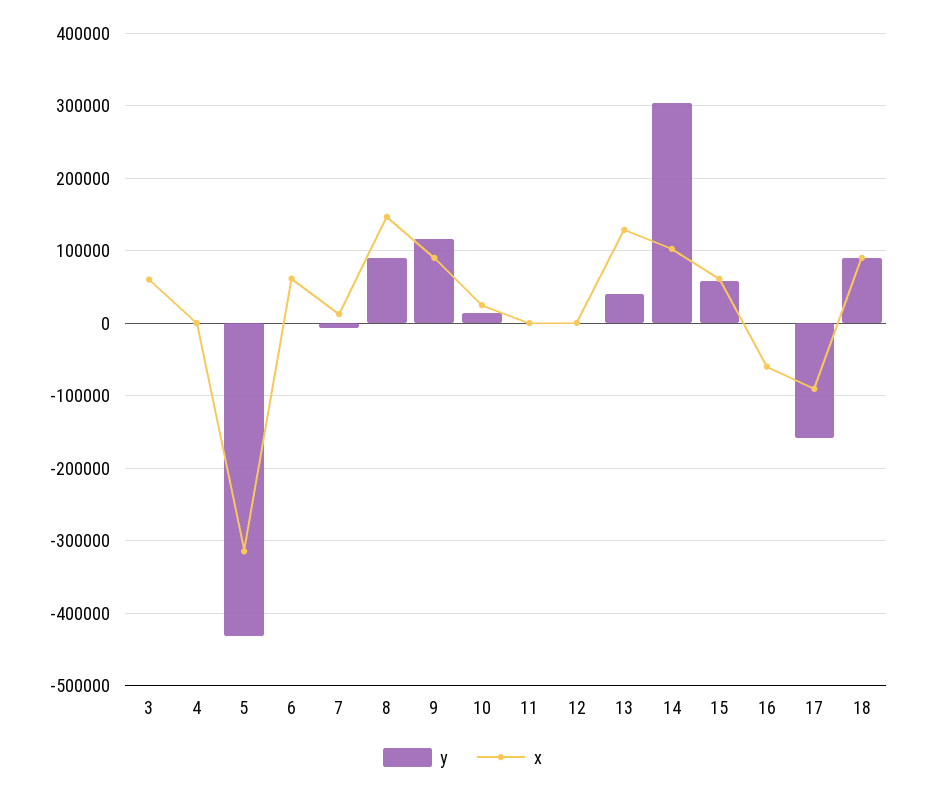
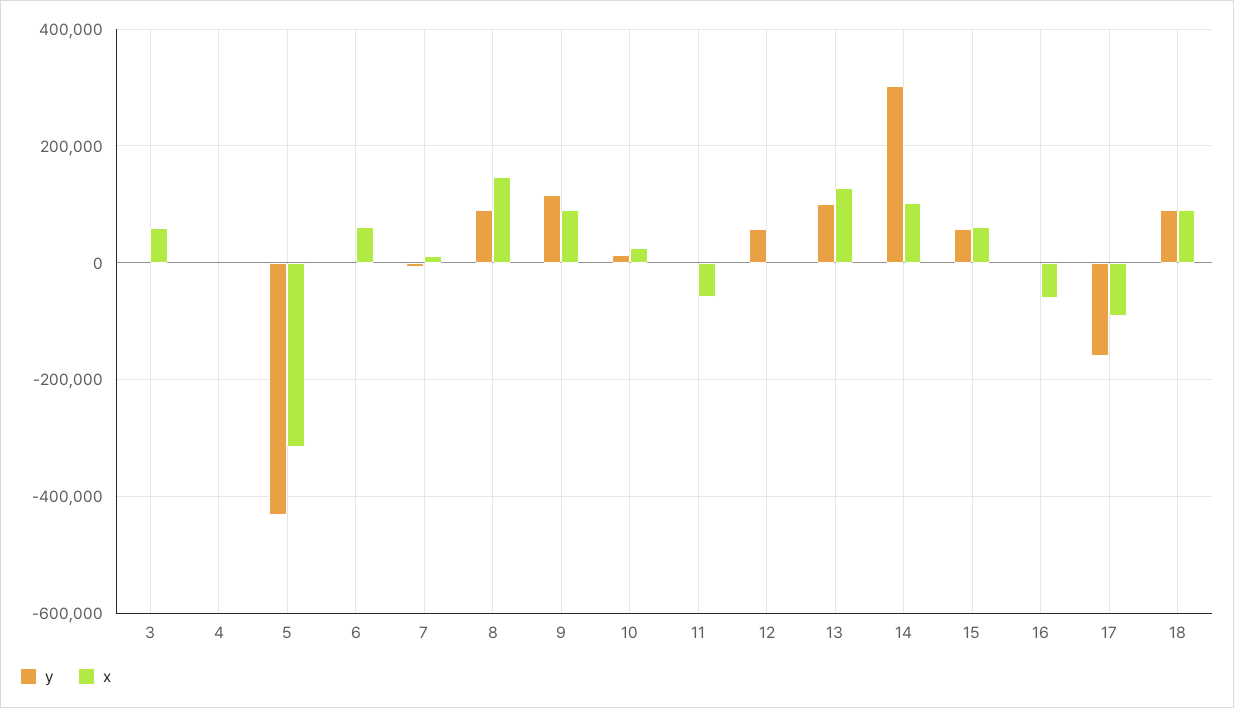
x, 11: 0 -> -60000
y, 12: 0 -> 60000
y, 13: 40000 -> 100000

